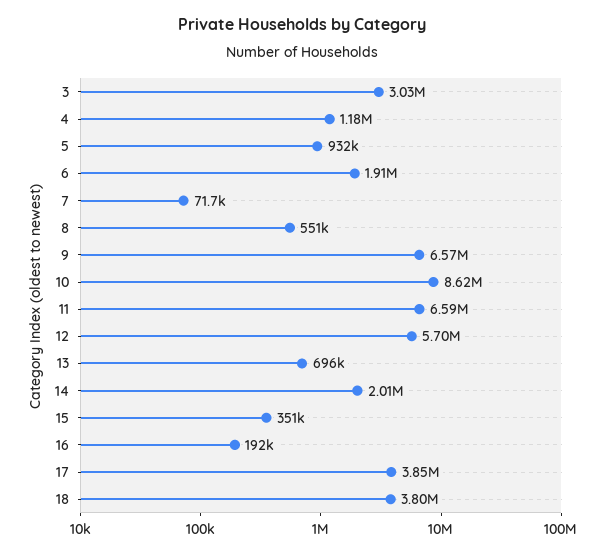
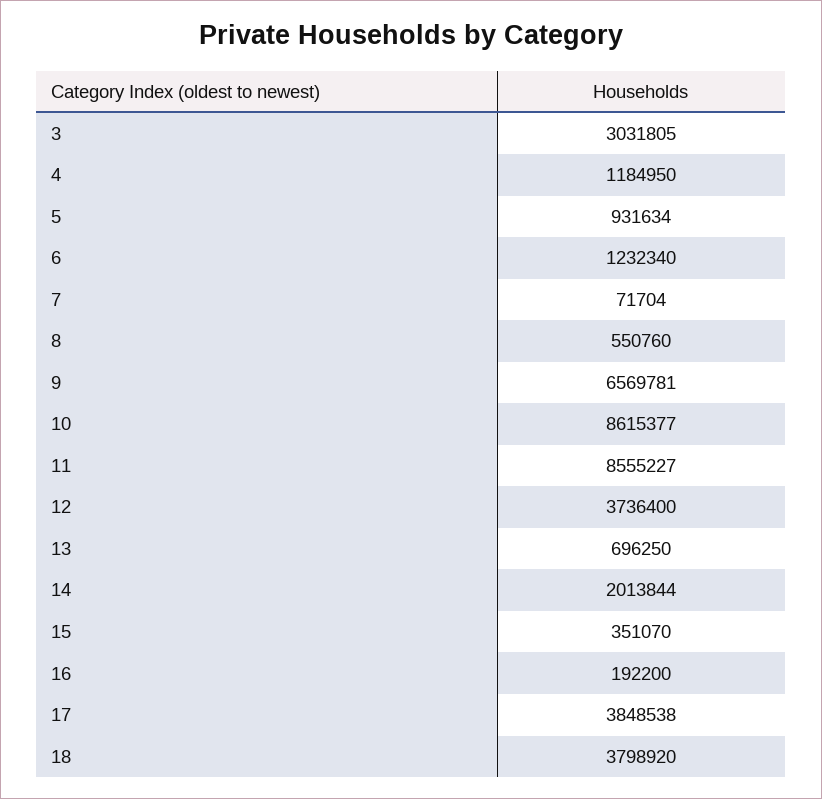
6: 1910000 -> 1232340
11: 6590000 -> 8555227
12: 5700000 -> 3736400

